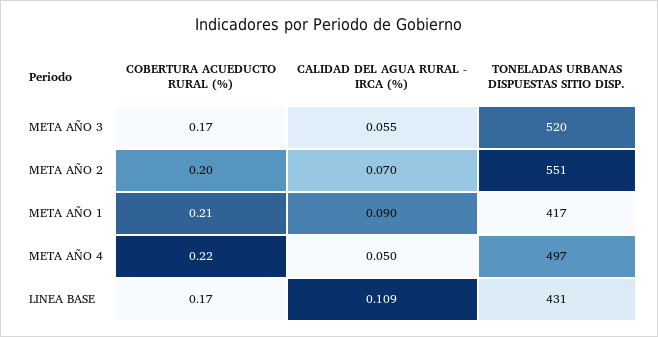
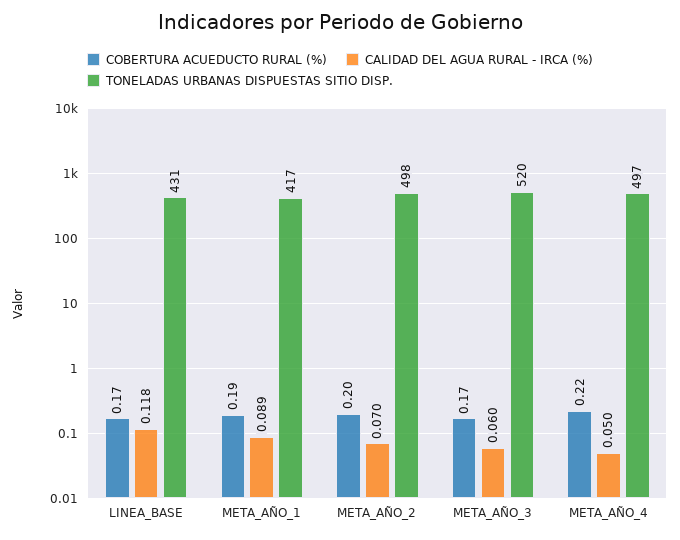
CALIDAD DEL AGUA RURAL - IRCA (%), META AÑO 3: 0.055 -> 0.06
TONELADAS URBANAS DISPUESTAS SITIO DISP., META AÑO 2: 551 -> 498
COBERTURA ACUEDUCTO RURAL (%), META AÑO 1: 0.21 -> 0.19
CALIDAD DEL AGUA RURAL - IRCA (%), META AÑO 1: 0.09 -> 0.089
CALIDAD DEL AGUA RURAL - IRCA (%), LINEA BASE: 0.109 -> 0.118

